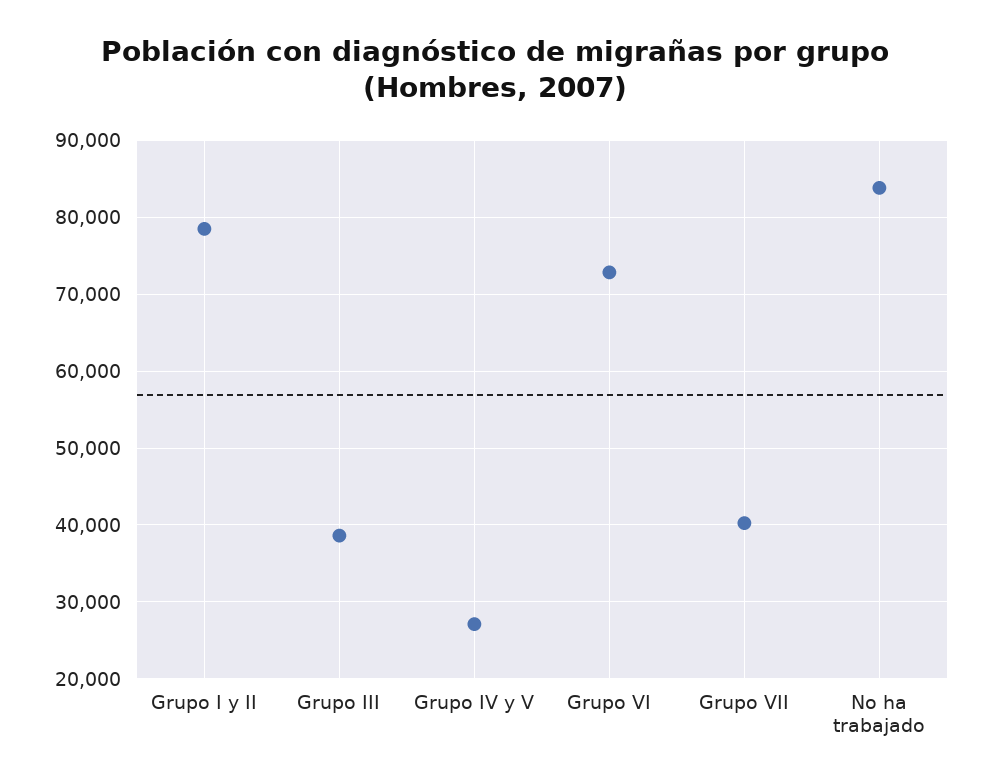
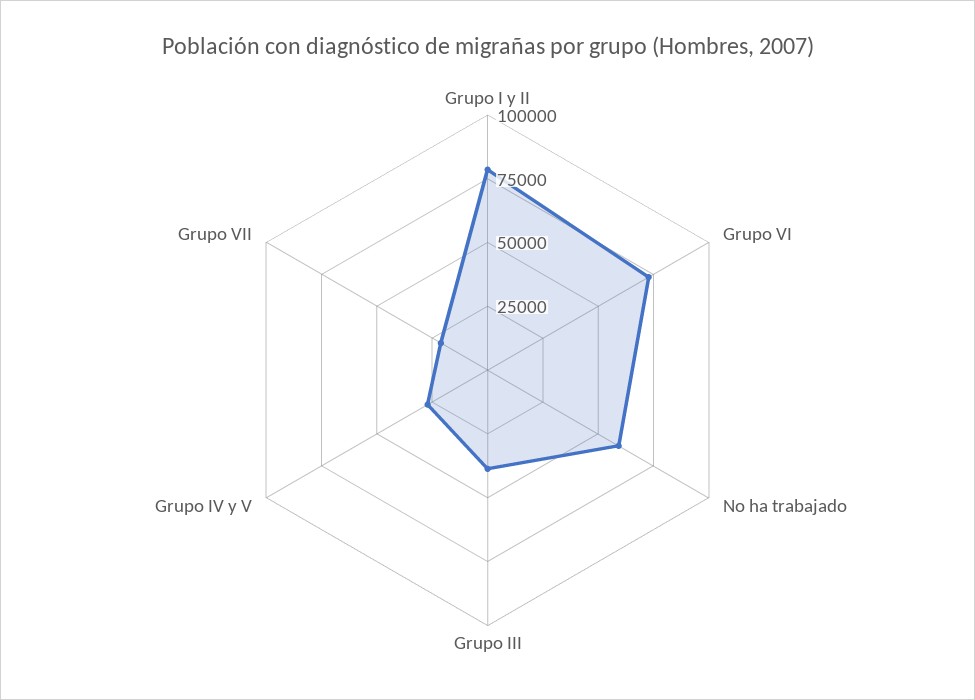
Grupo VII: 40000 -> 20000
No ha trabajado: 84000 -> 60000

